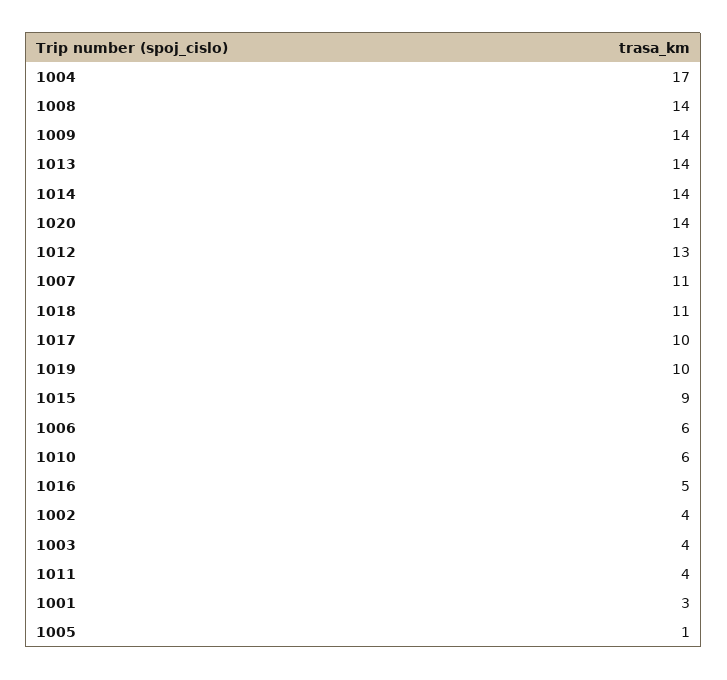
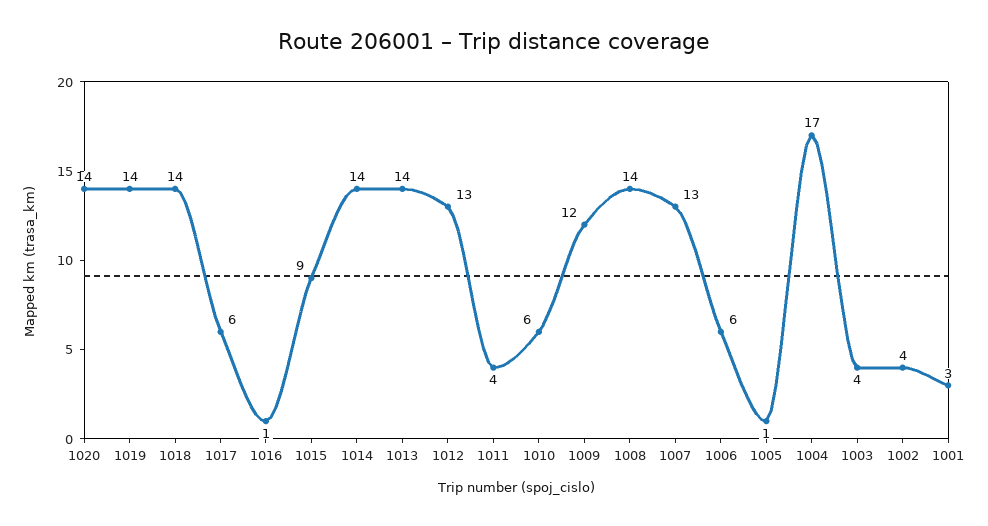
1009: 14 -> 12
1007: 11 -> 13
1018: 11 -> 14
1017: 10 -> 6
1019: 10 -> 14
1016: 5 -> 1

